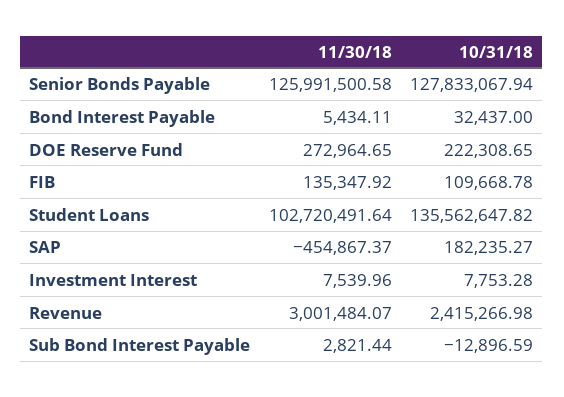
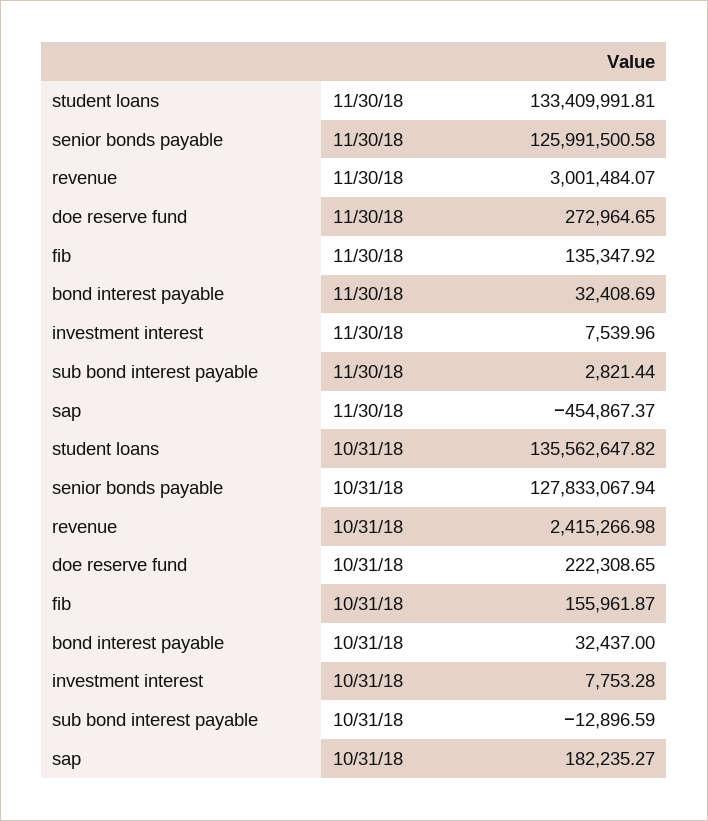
11/30/18, Bond Interest Payable: 5434.11 -> 32408.69
10/31/18, FIB: 109668.78 -> 155961.87
11/30/18, Student Loans: 102720491.64 -> 133409991.81

